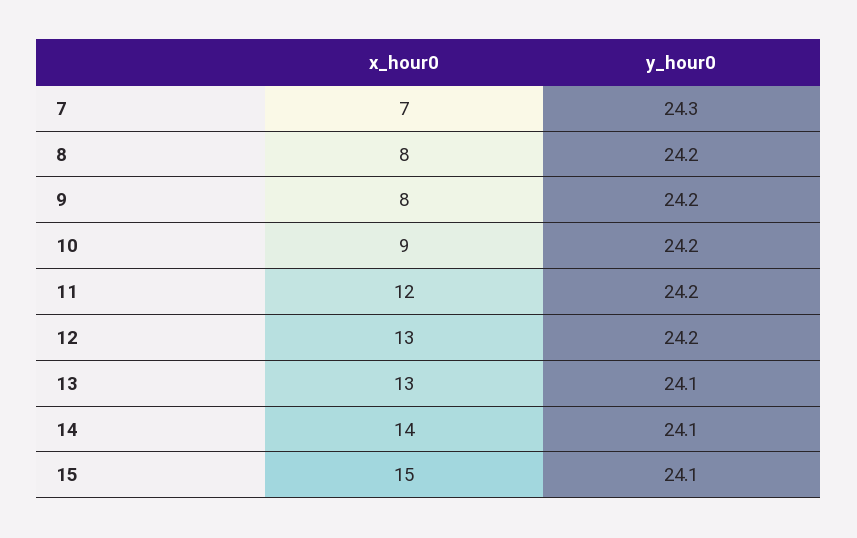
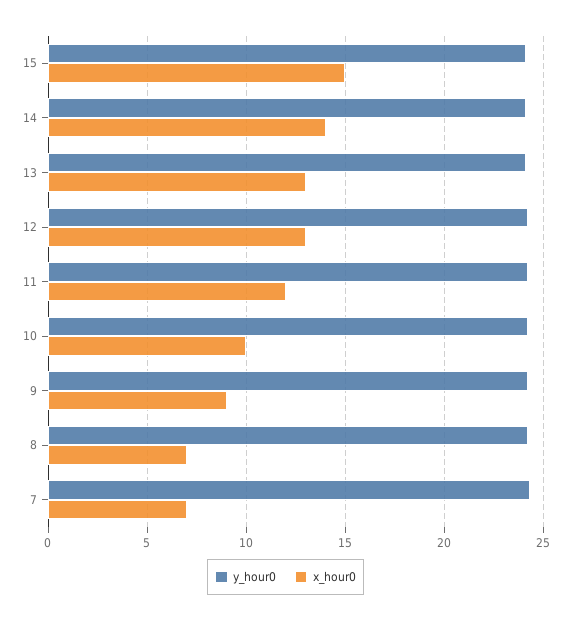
x_hour0, 8: 8 -> 7
x_hour0, 9: 8 -> 9
x_hour0, 10: 9 -> 10

